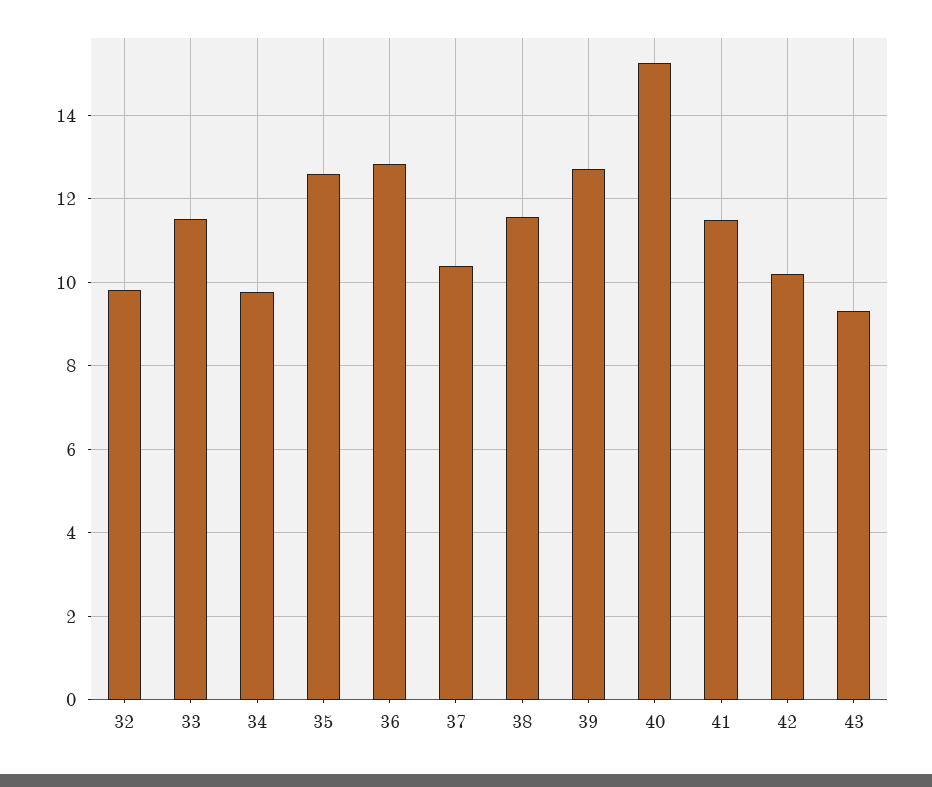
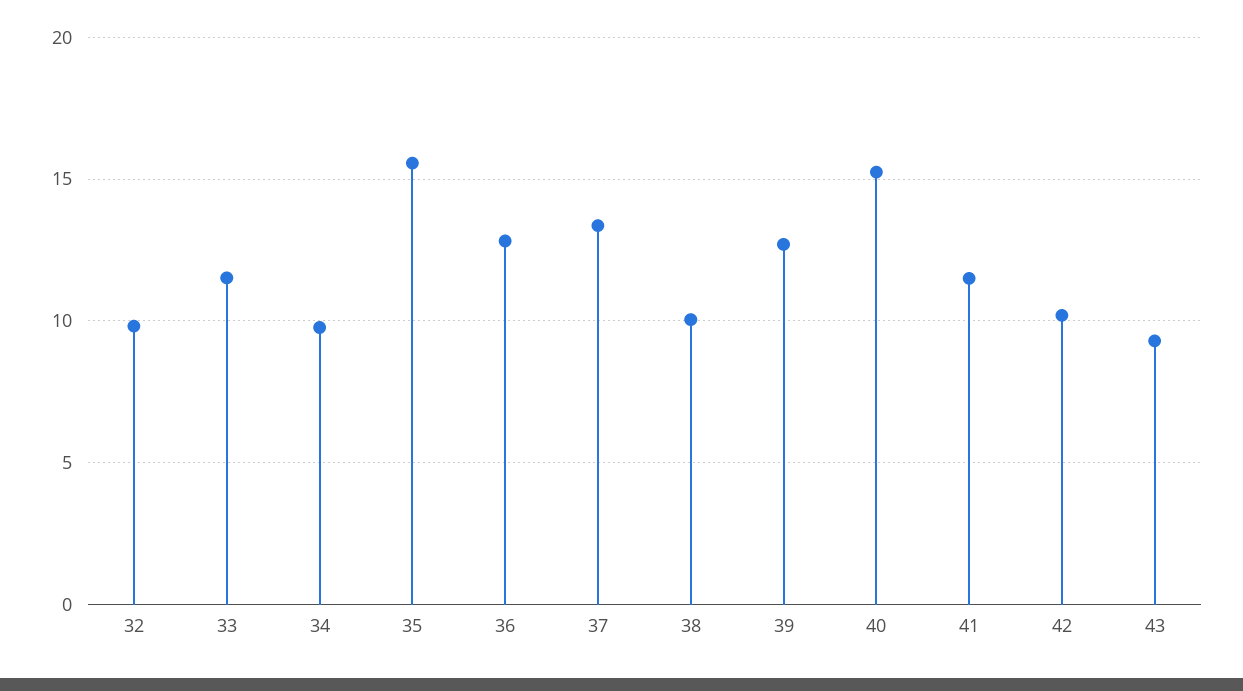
35: 12.6 -> 15.5
37: 10.4 -> 13.5
38: 11.6 -> 10

